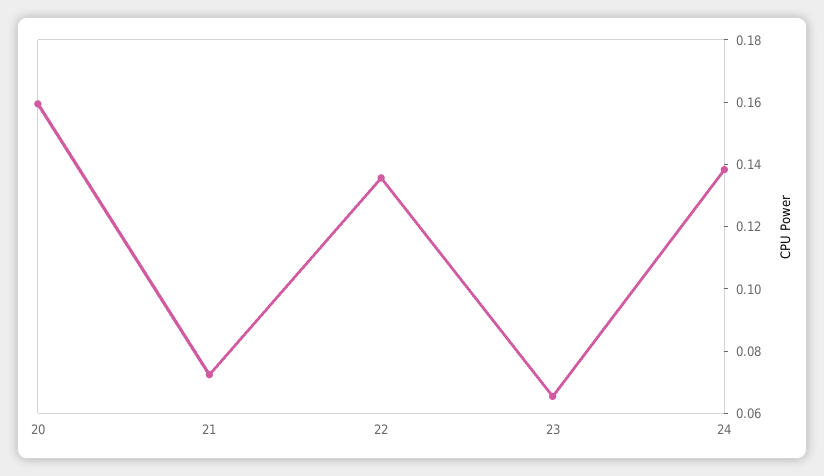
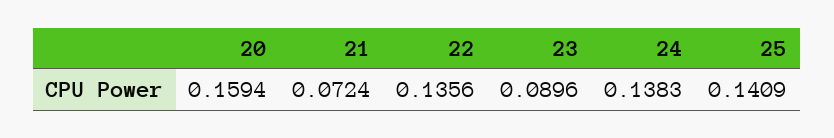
23: 0.065 -> 0.0896
25: none -> 0.1409

